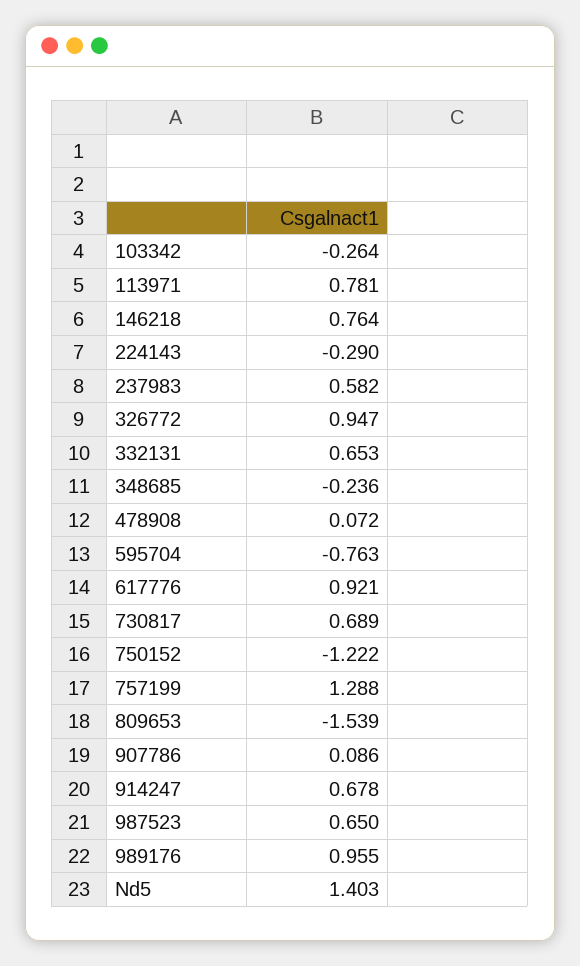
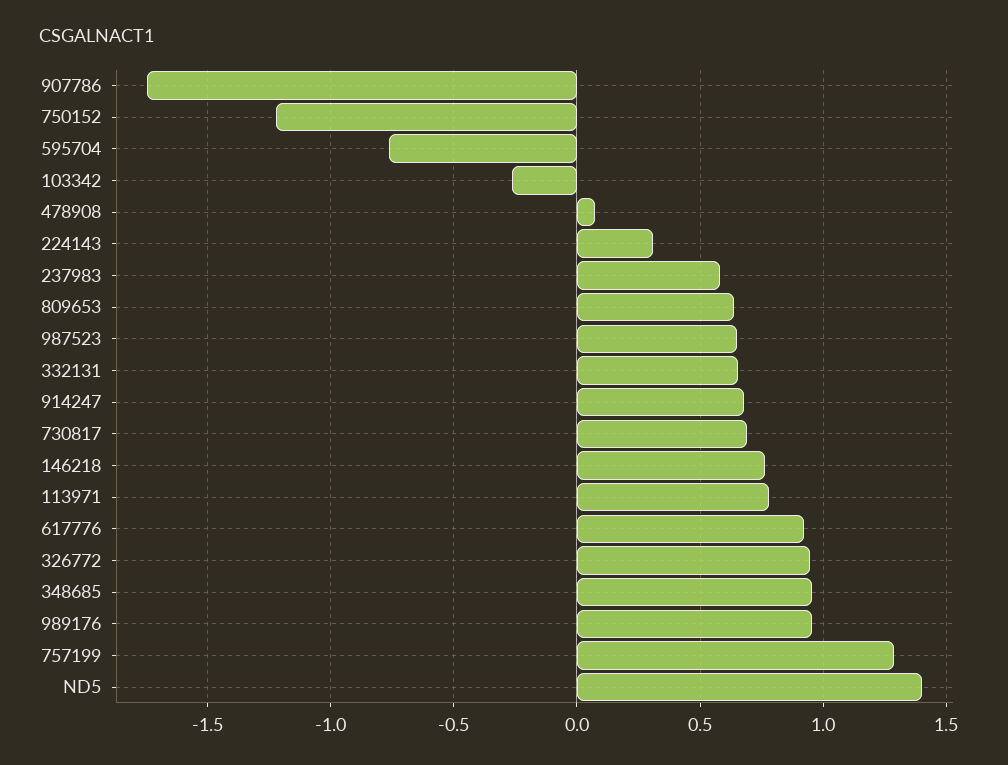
224143: -0.29 -> 0.3
348685: -0.236 -> 0.95
809653: -1.539 -> 0.65
907786: 0.086 -> -1.75

